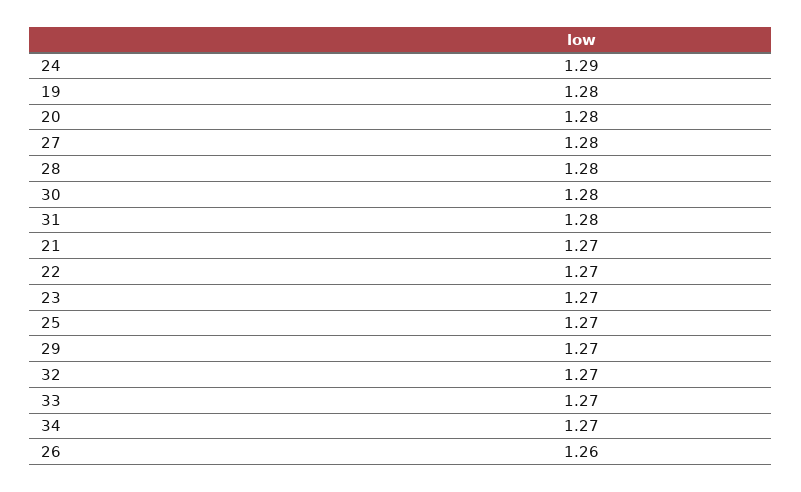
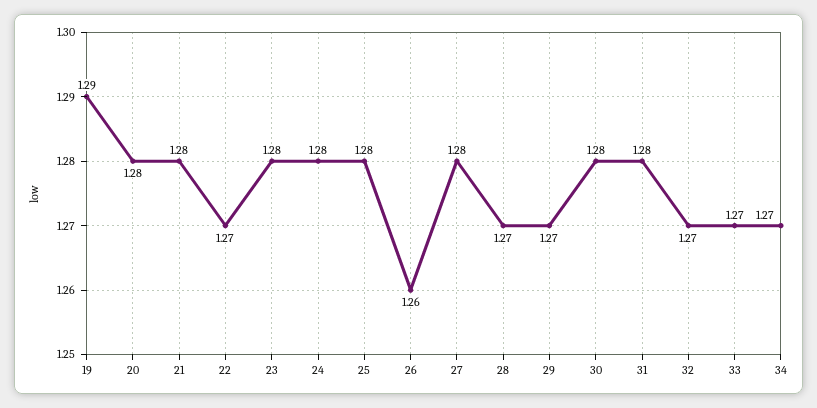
24: 1.29 -> 1.28
19: 1.28 -> 1.29
28: 1.28 -> 1.27
21: 1.27 -> 1.28
23: 1.27 -> 1.28
25: 1.27 -> 1.28

